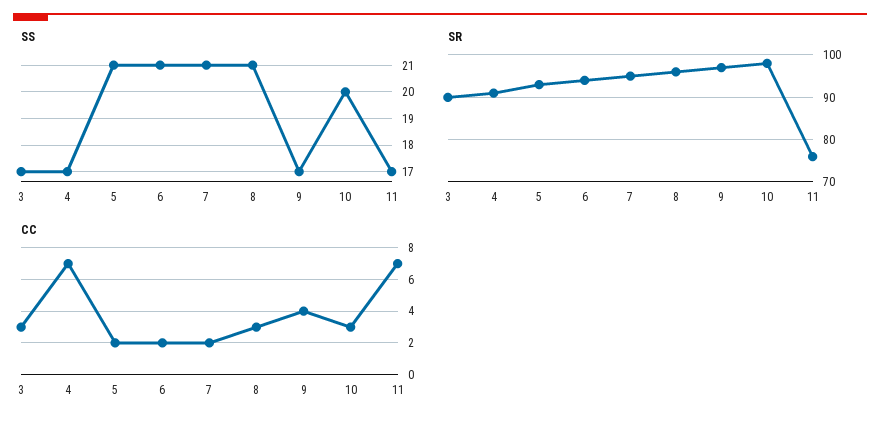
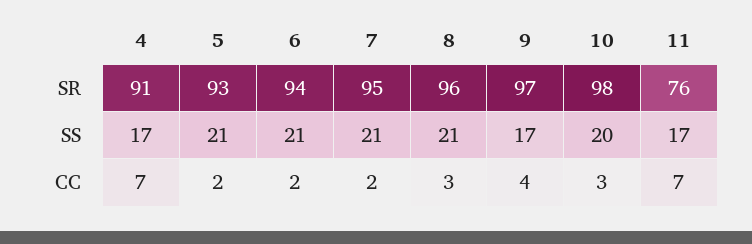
SS, 3: 17 -> none
SR, 3: 90 -> none
CC, 3: 3 -> none

